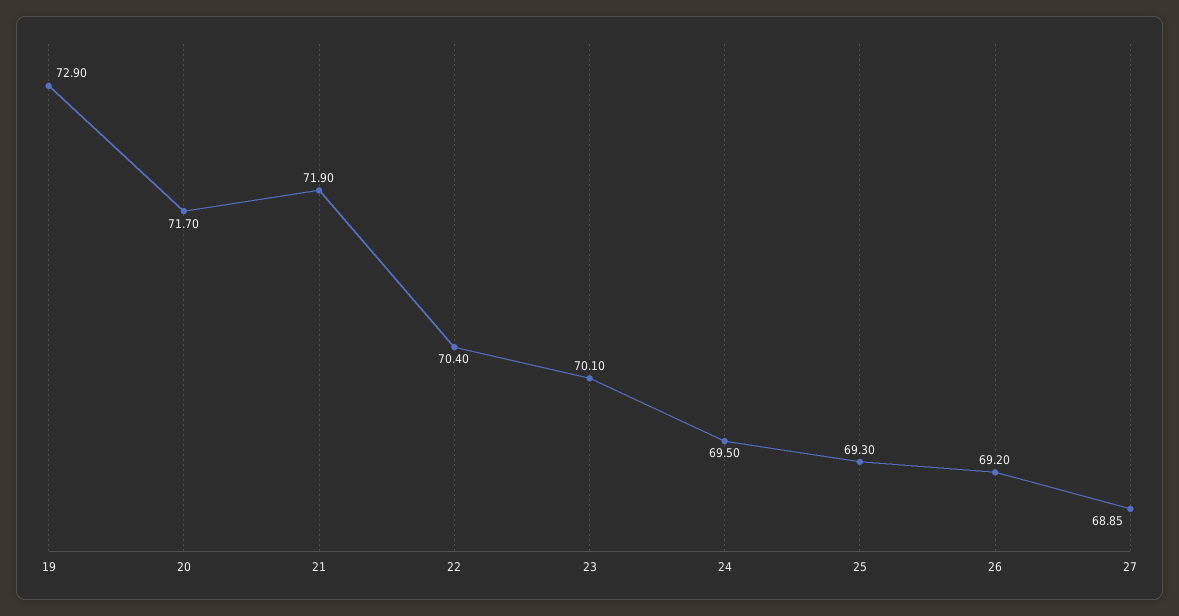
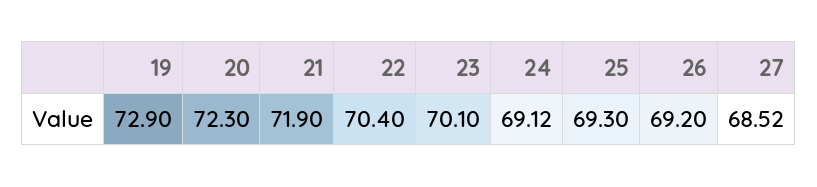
20: 71.7 -> 72.3
24: 69.5 -> 69.12
27: 68.85 -> 68.52

